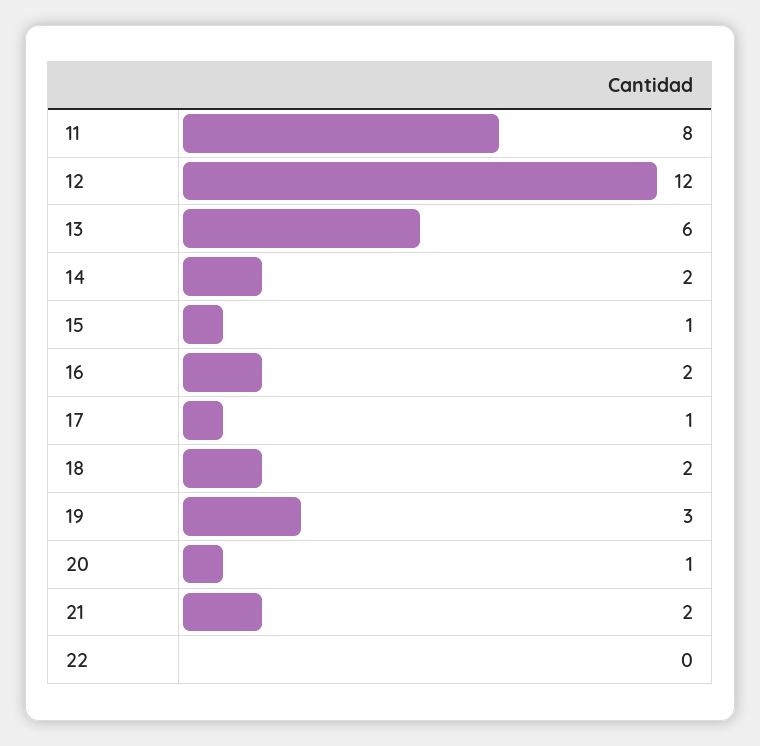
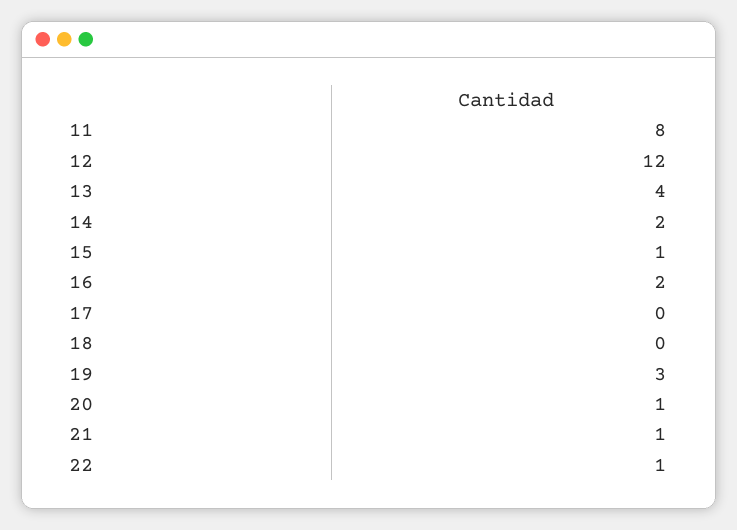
13: 6 -> 4
17: 1 -> 0
18: 2 -> 0
21: 2 -> 1
22: 0 -> 1

